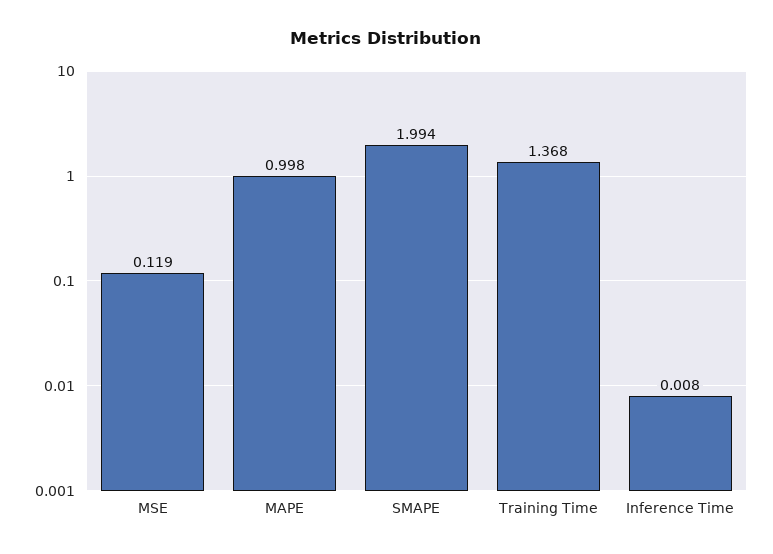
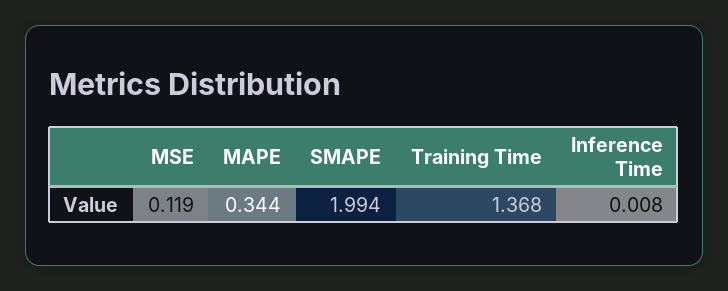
MAPE: 0.998 -> 0.344

